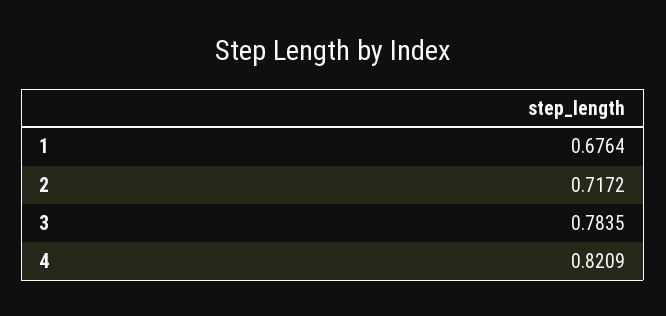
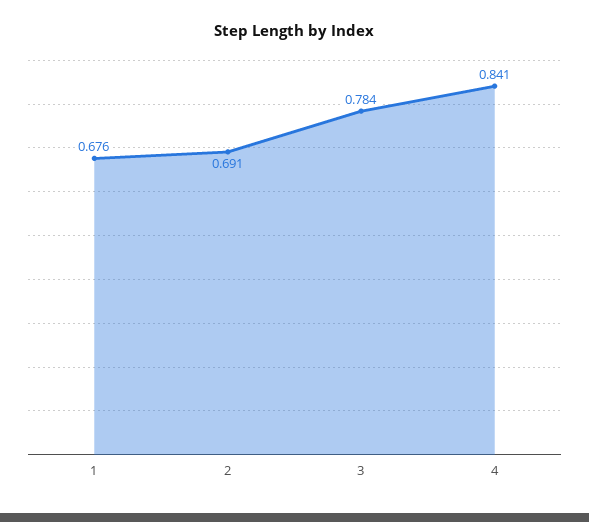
2: 0.7172 -> 0.691
4: 0.8209 -> 0.841

